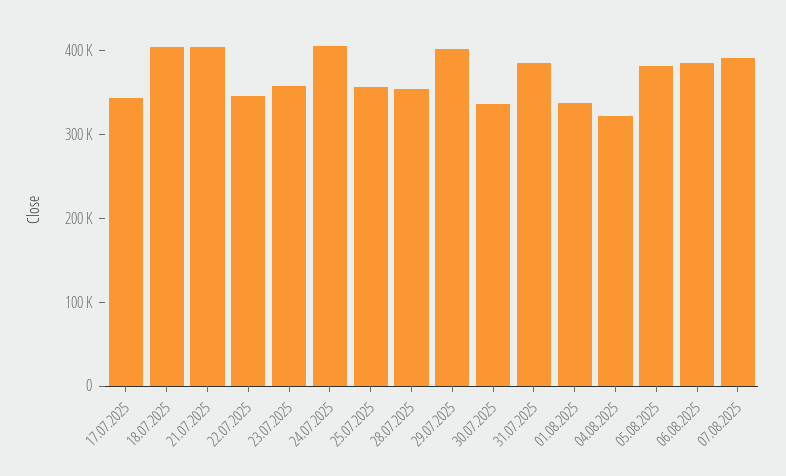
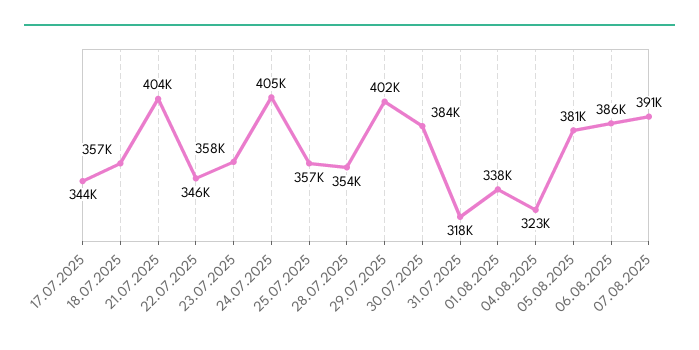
18.07.2025: 400000 -> 357000
30.07.2025: 340000 -> 384000
31.07.2025: 380000 -> 318000

